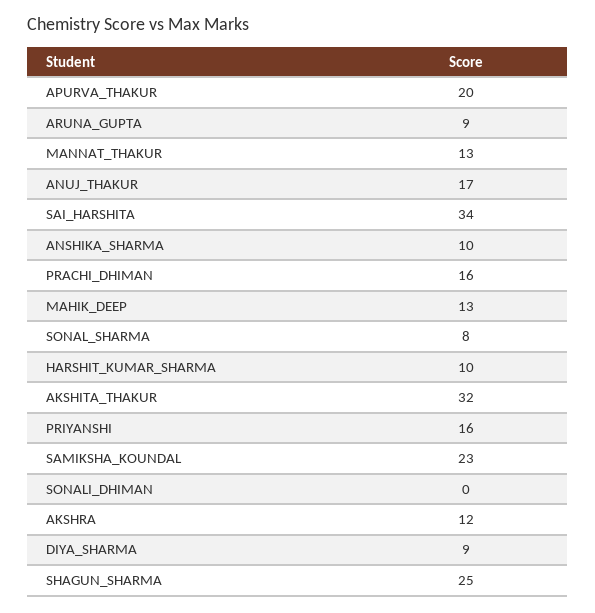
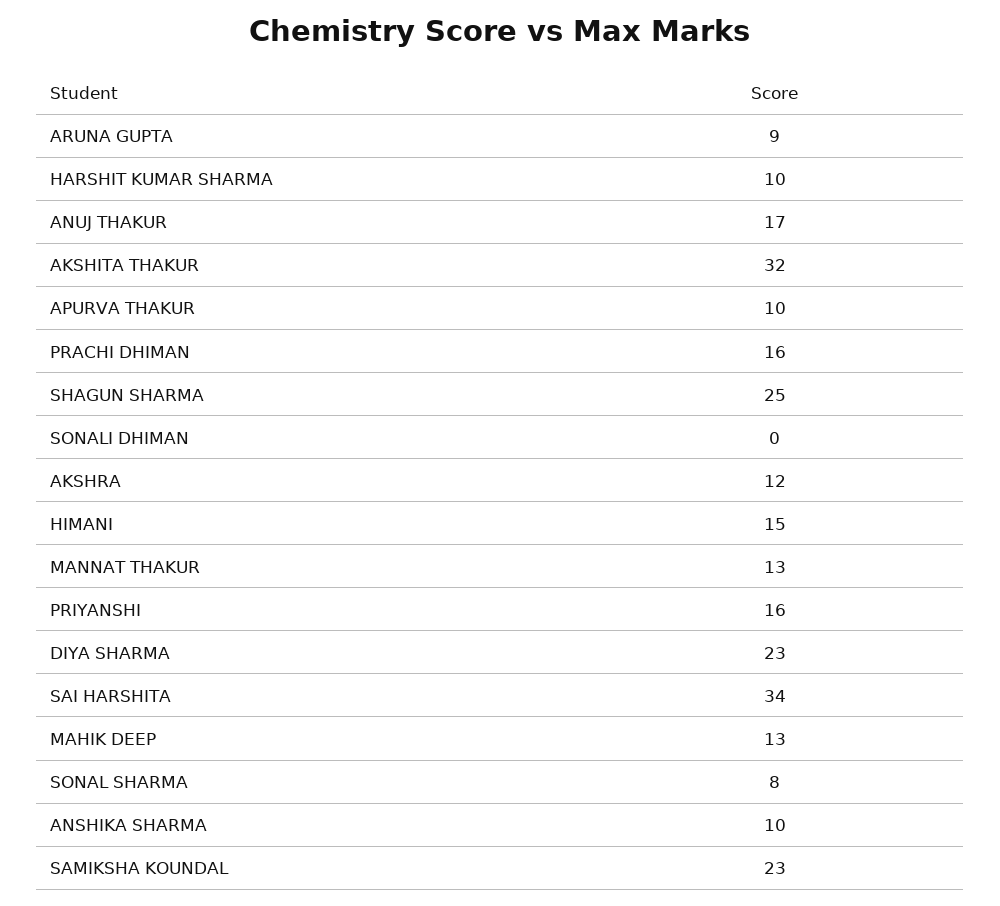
APURVA_THAKUR: 20 -> 10
DIYA_SHARMA: 9 -> 23
HIMANI: none -> 15

